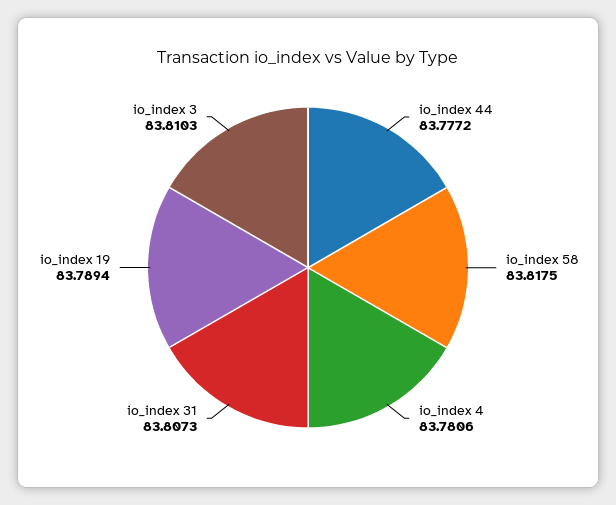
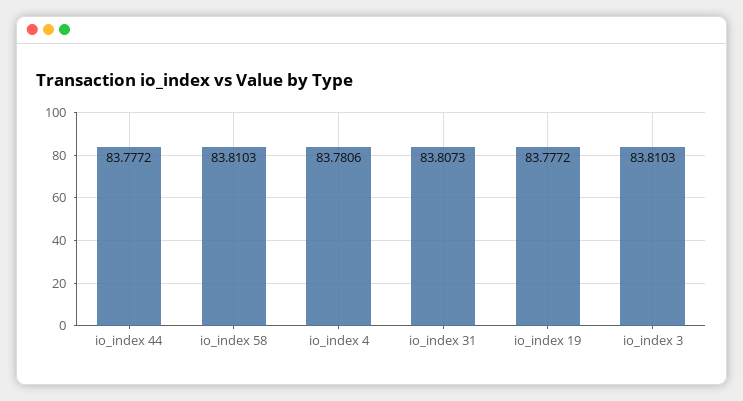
io_index 58: 83.8175 -> 83.8103
io_index 19: 83.7894 -> 83.7772

